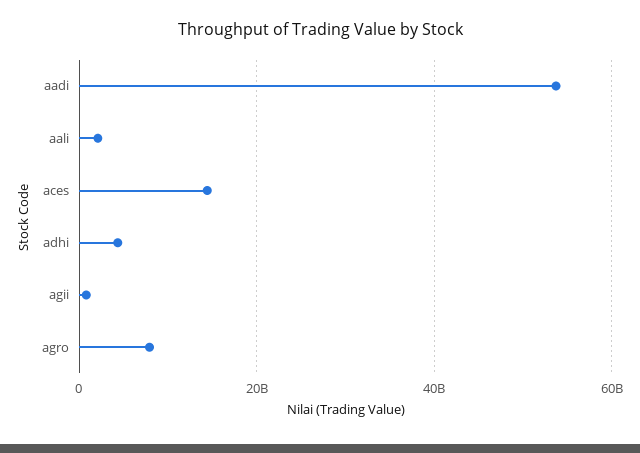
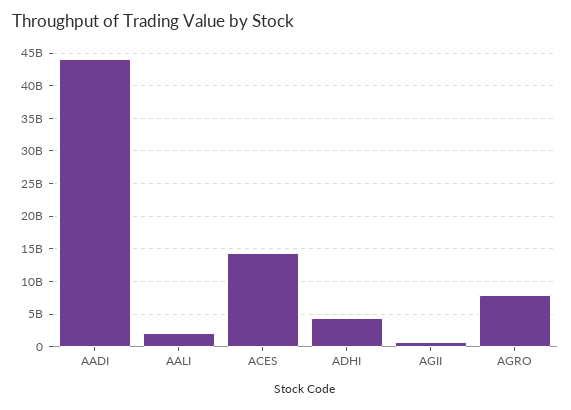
aadi: 54000000000 -> 44000000000

